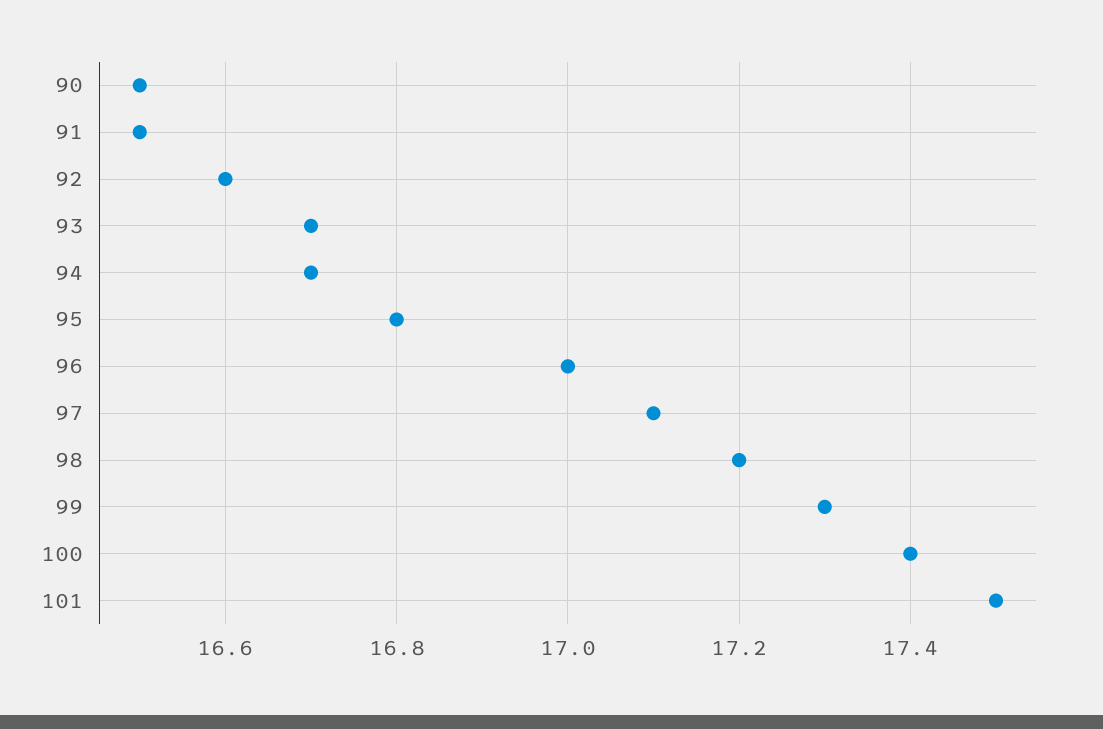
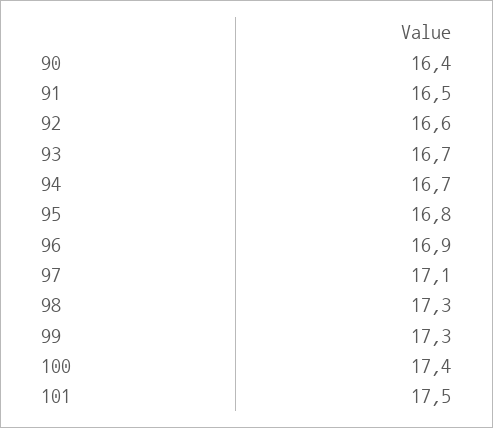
90: 16.5 -> 16.4
96: 17 -> 16.9
98: 17.2 -> 17.3

